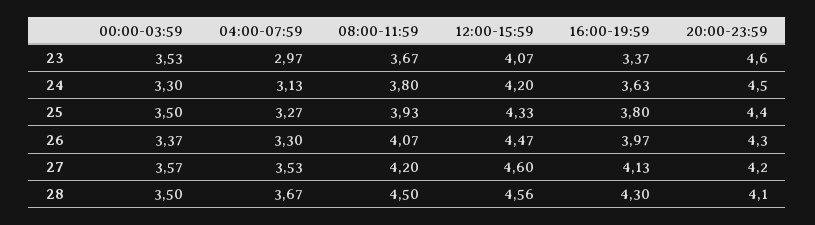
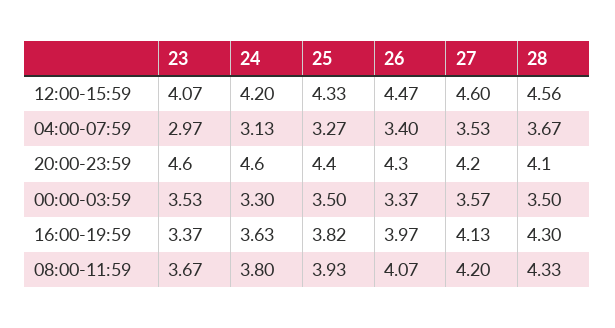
20:00-23:59, 24: 4.5 -> 4.6
16:00-19:59, 25: 3.8 -> 3.82
04:00-07:59, 26: 3.3 -> 3.4
08:00-11:59, 28: 4.5 -> 4.33

